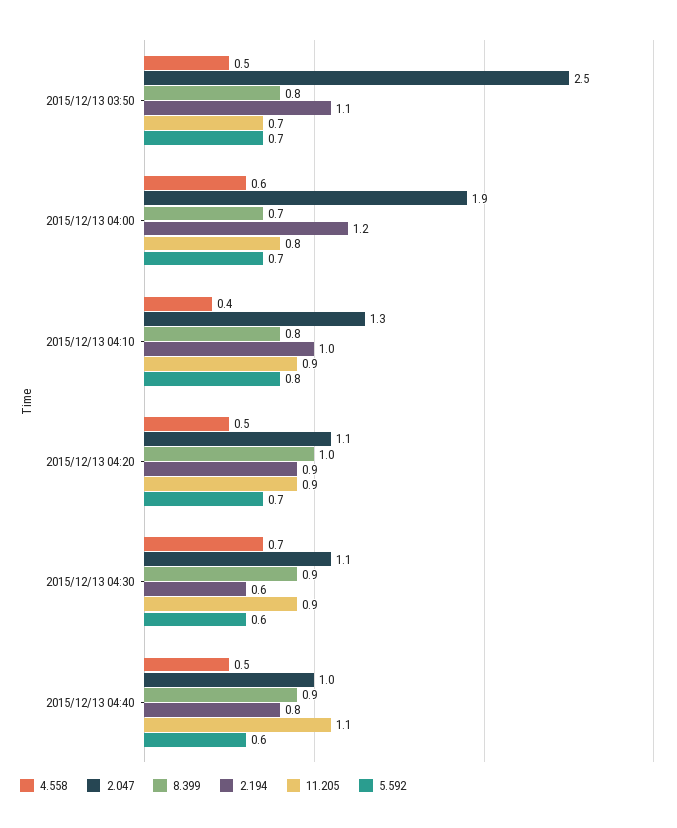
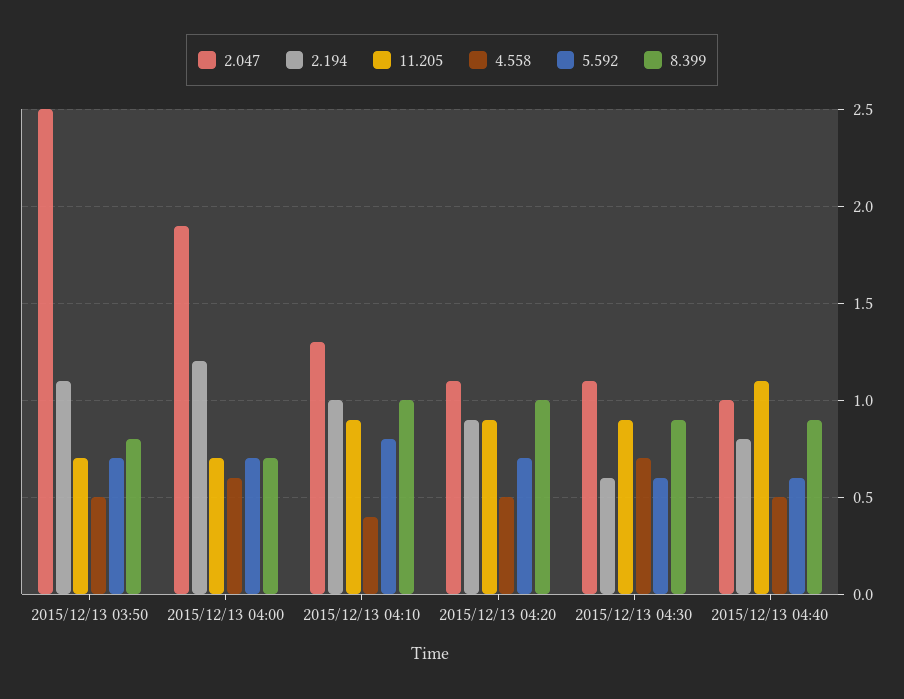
11.205, 2015/12/13 04:00: 0.8 -> 0.7
8.399, 2015/12/13 04:10: 0.8 -> 1

